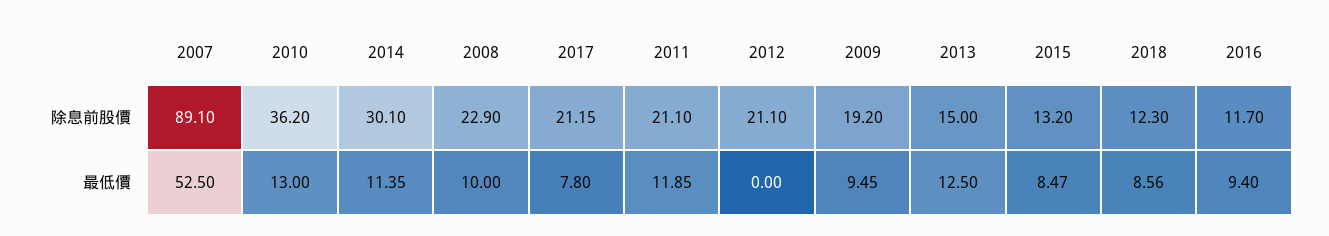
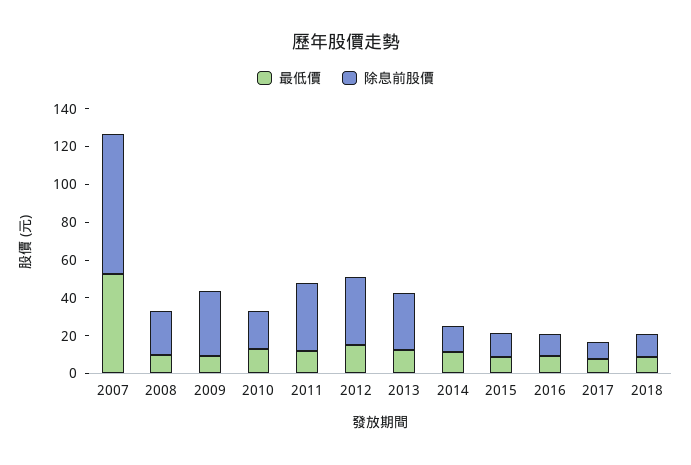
除息前股價, 2007: 89.1 -> 75
除息前股價, 2010: 36.2 -> 20
除息前股價, 2014: 30.1 -> 15
除息前股價, 2017: 21.15 -> 10
除息前股價, 2011: 21.1 -> 35
除息前股價, 2012: 21.1 -> 35
除息前股價, 2009: 19.2 -> 35
除息前股價, 2013: 15 -> 30
最低價, 2012: 0 -> 15

